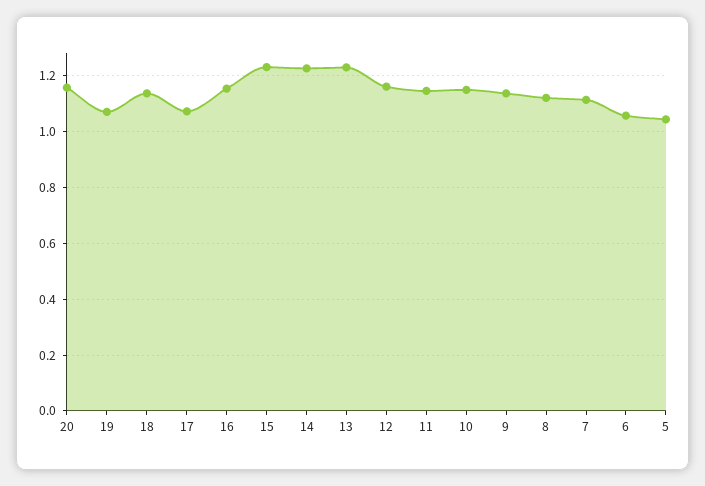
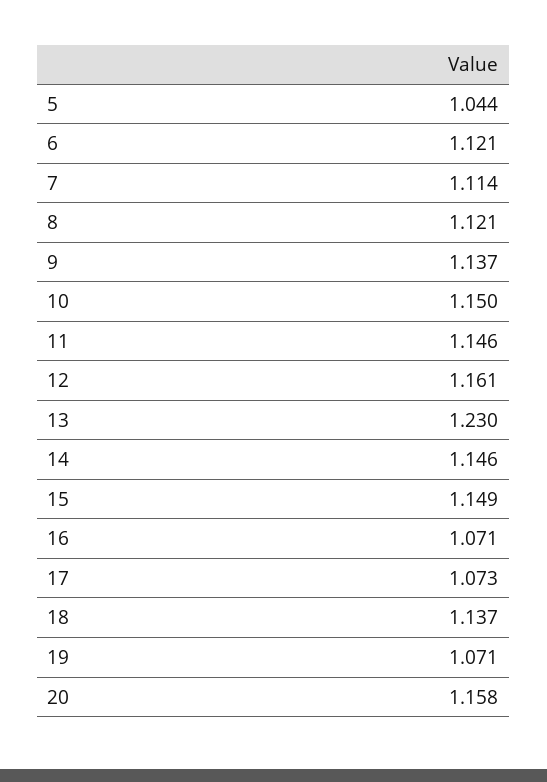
16: 1.15 -> 1.071
15: 1.225 -> 1.149
14: 1.225 -> 1.146
6: 1.05 -> 1.121

